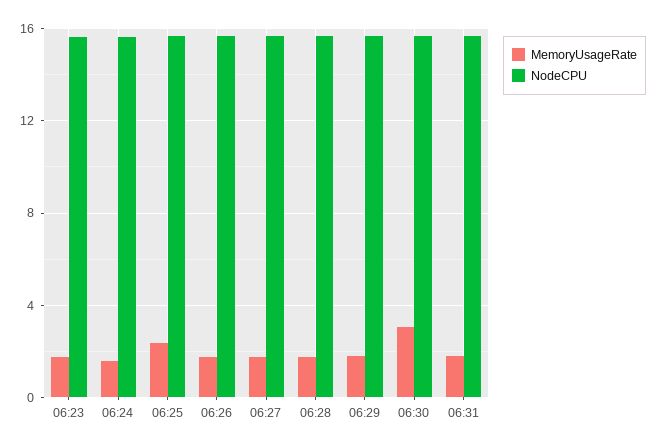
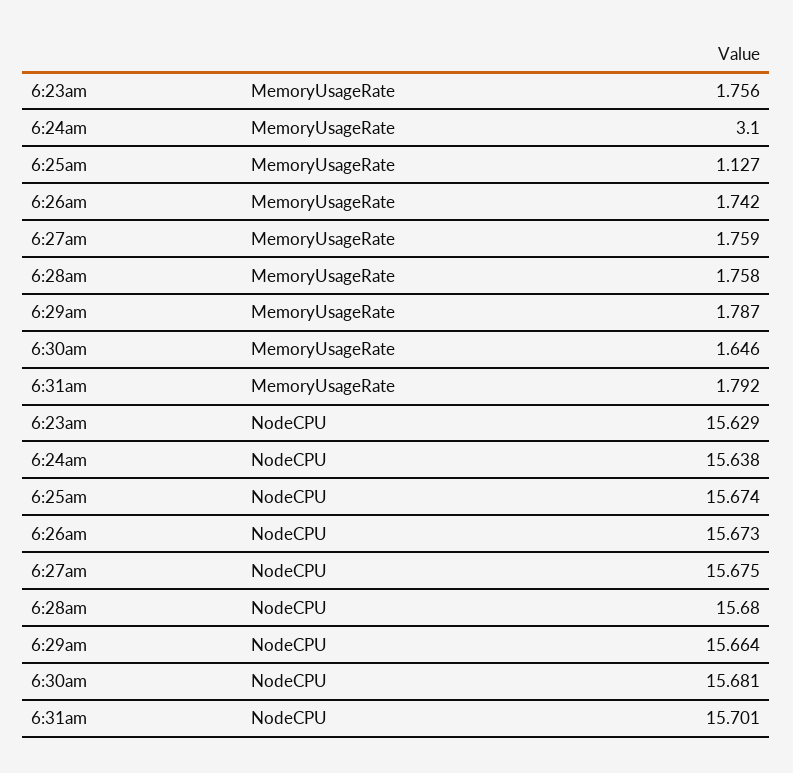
MemoryUsageRate, 06:24: 1.5 -> 3.1
MemoryUsageRate, 06:25: 2.5 -> 1.127
MemoryUsageRate, 06:30: 3 -> 1.646

